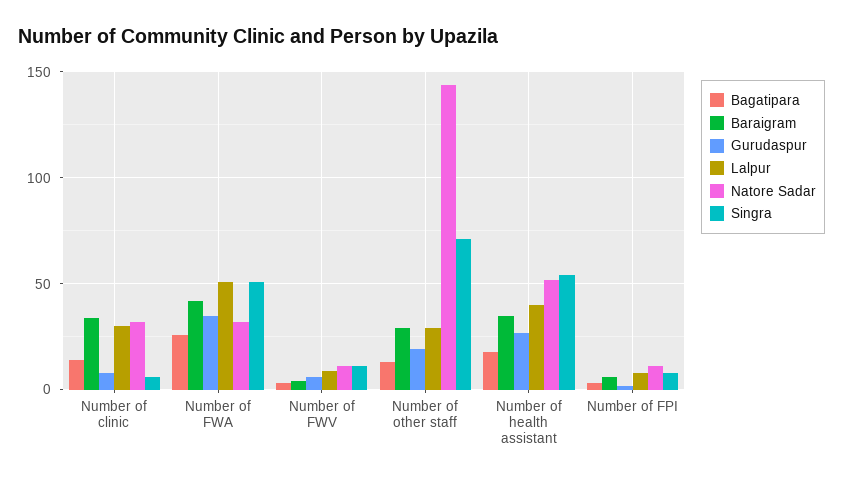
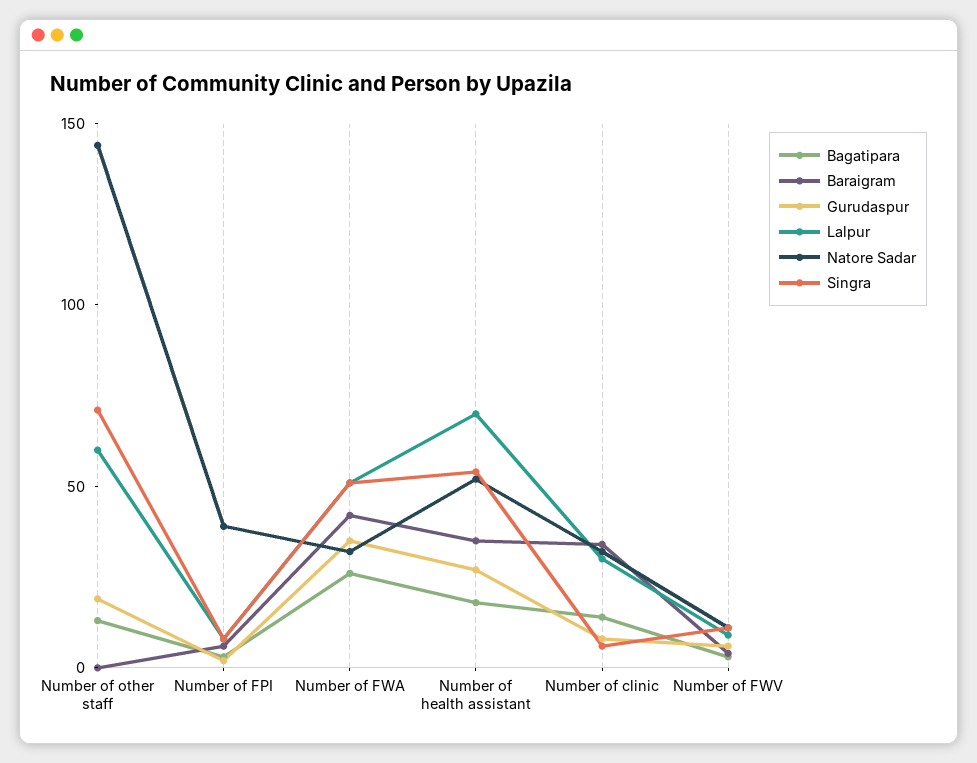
Baraigram, Number of other staff: 30 -> 0
Lalpur, Number of other staff: 30 -> 60
Lalpur, Number of health assistant: 40 -> 70
Natore Sadar, Number of FPI: 10 -> 40

